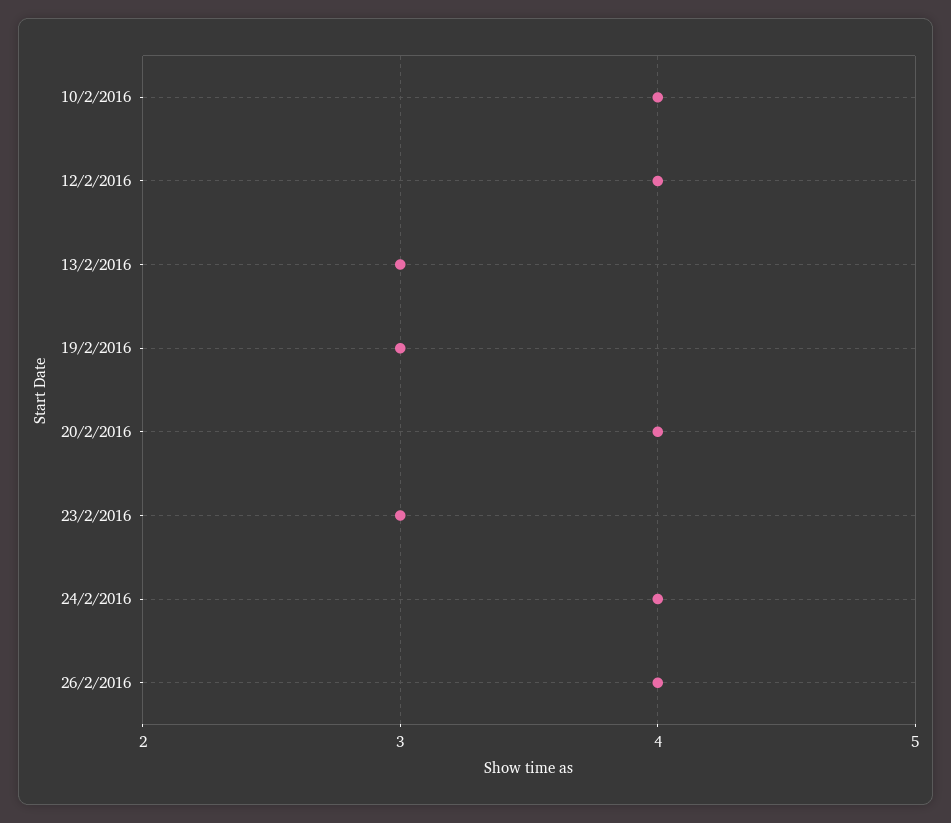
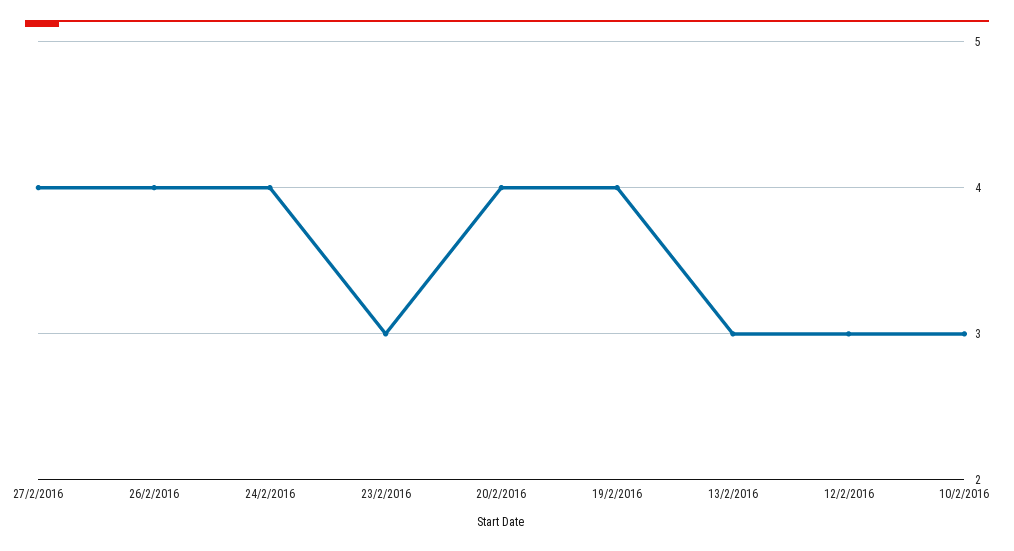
10/2/2016: 4 -> 3
12/2/2016: 4 -> 3
19/2/2016: 3 -> 4
27/2/2016: none -> 4

